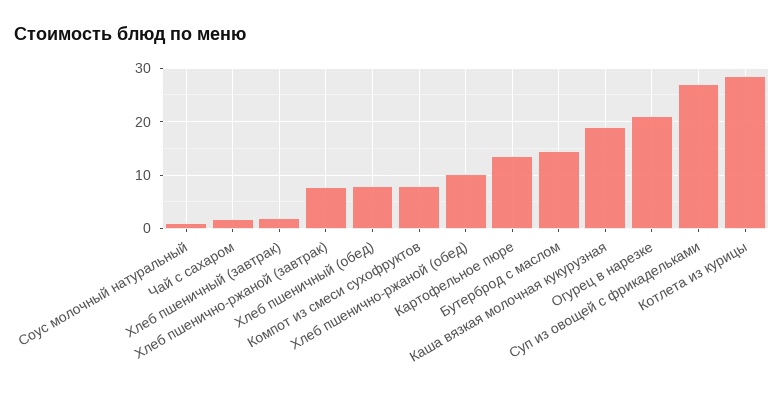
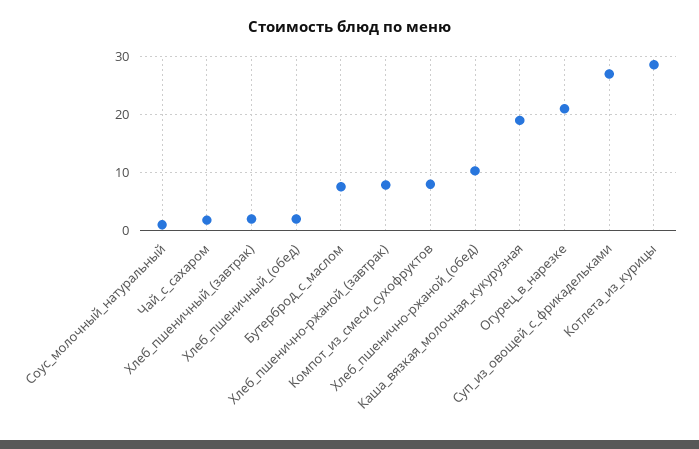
Хлеб пшеничный (обед): 8 -> 2
Картофельное пюре: 14 -> none
Бутерброд с маслом: 14 -> 8

